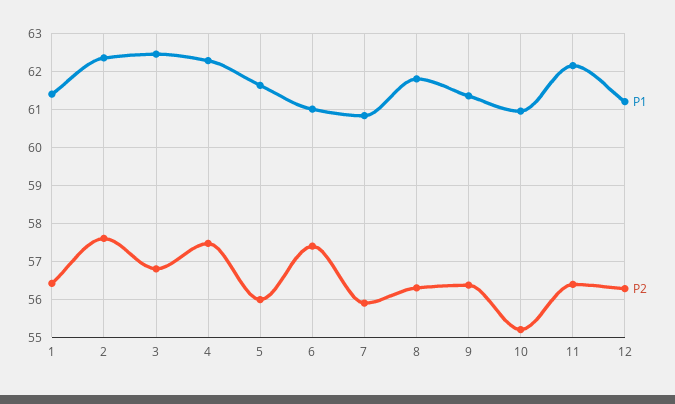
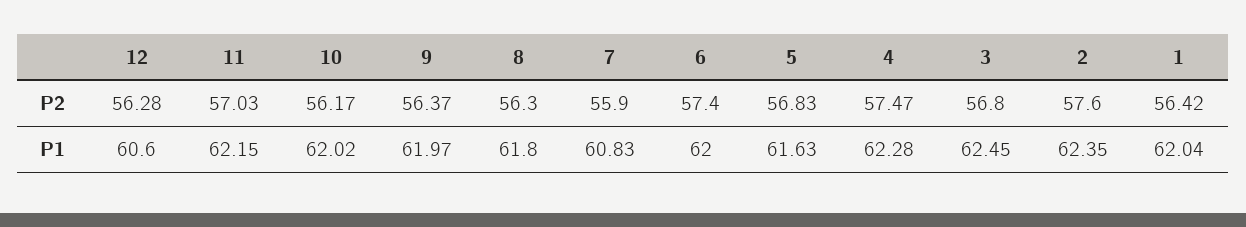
P1, 1: 61.4 -> 62.04
P2, 5: 56 -> 56.83
P1, 6: 61 -> 62
P1, 9: 61.4 -> 61.97
P1, 10: 61 -> 62.02
P2, 10: 55.2 -> 56.17
P2, 11: 56.4 -> 57.03
P1, 12: 61.2 -> 60.6

